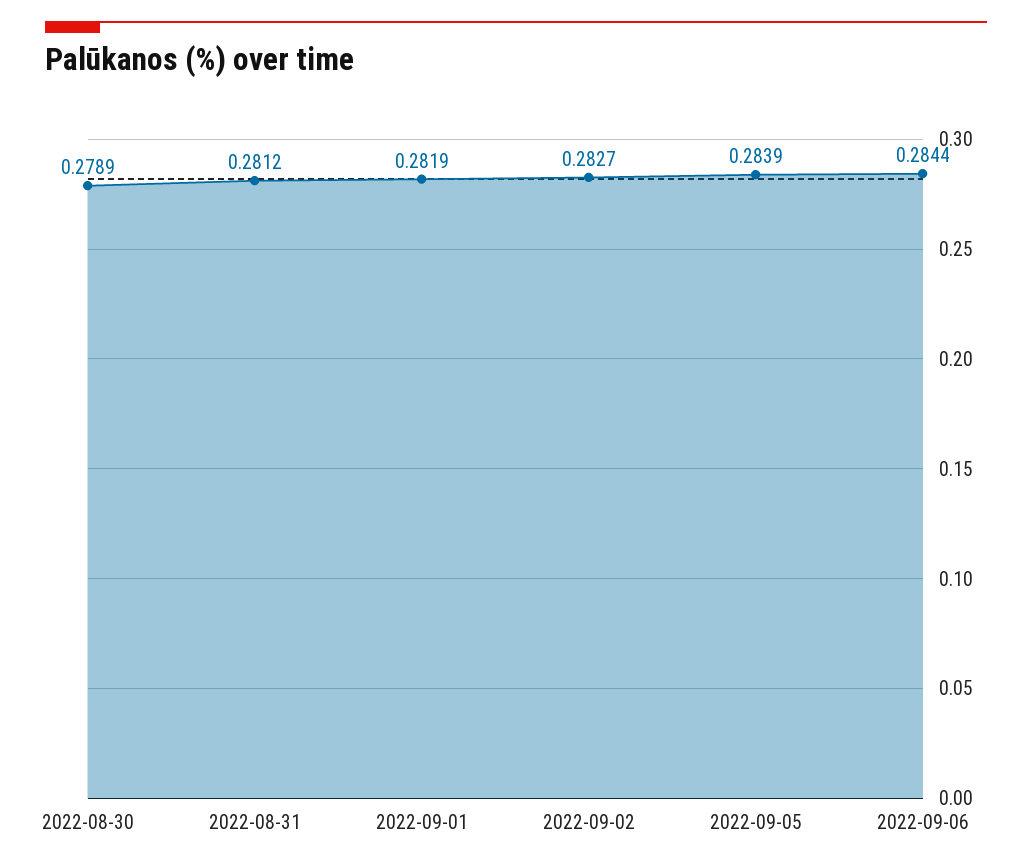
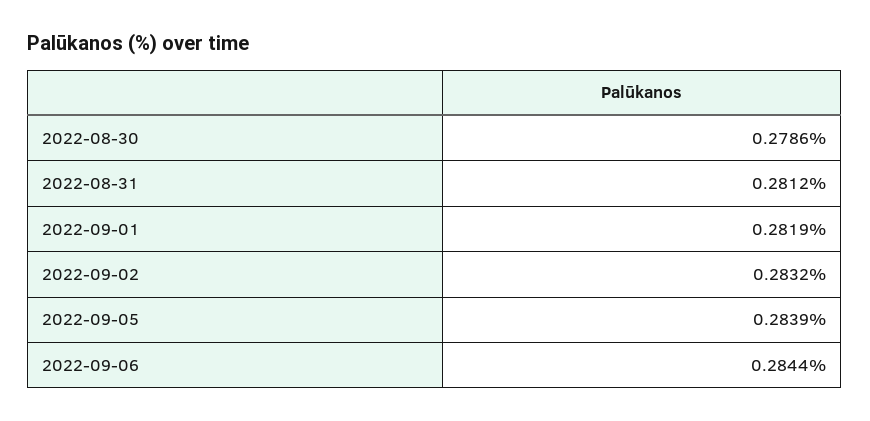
2022-08-30: 0.2789 -> 0.2786
2022-09-02: 0.2827 -> 0.2832

